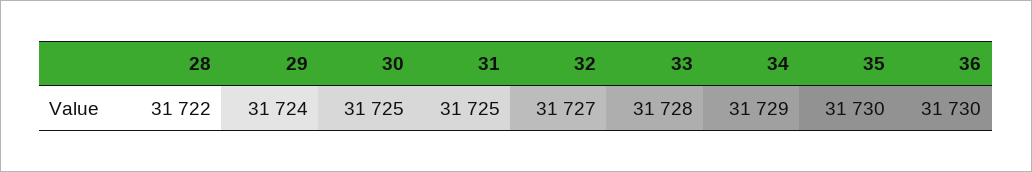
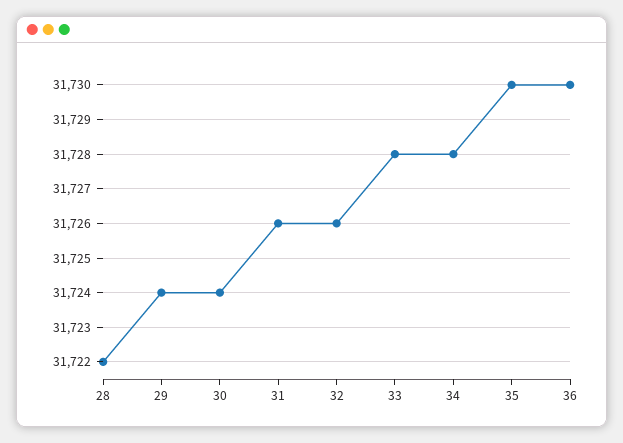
30: 31725 -> 31724
31: 31725 -> 31726
32: 31727 -> 31726
34: 31729 -> 31728

